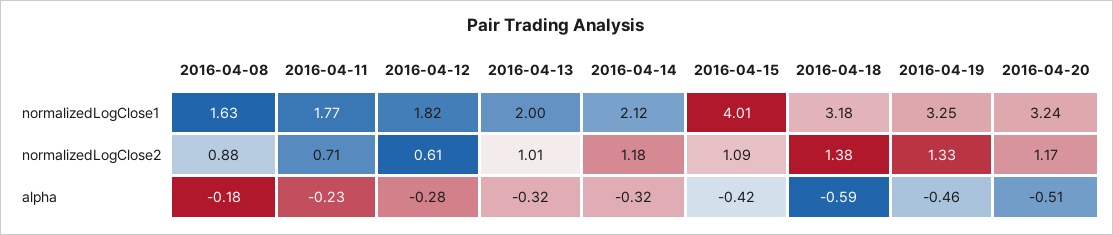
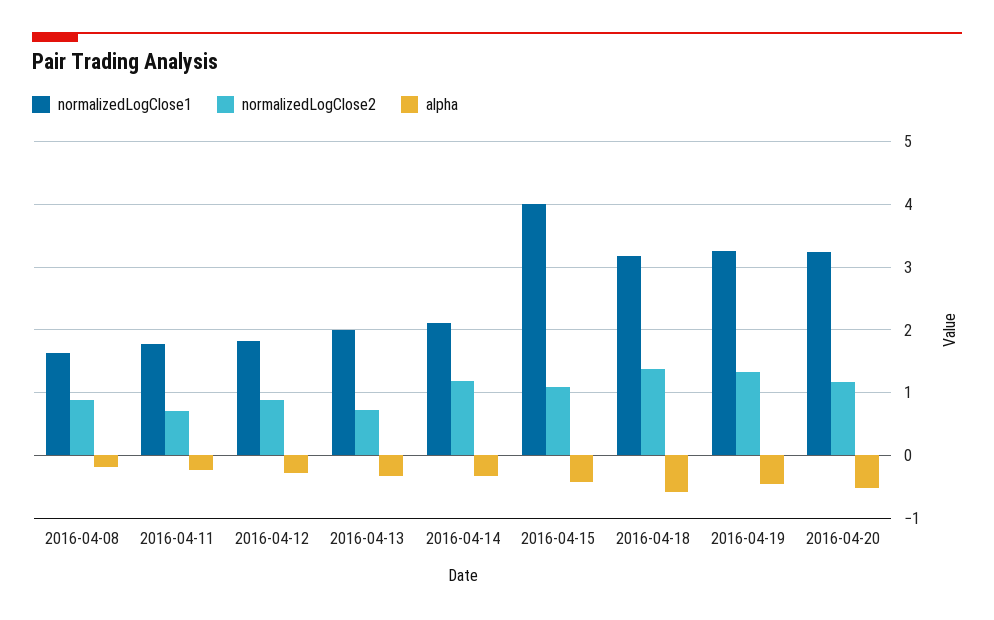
normalizedLogClose2, 2016-04-12: 0.61 -> 0.9
normalizedLogClose2, 2016-04-13: 1.01 -> 0.7

